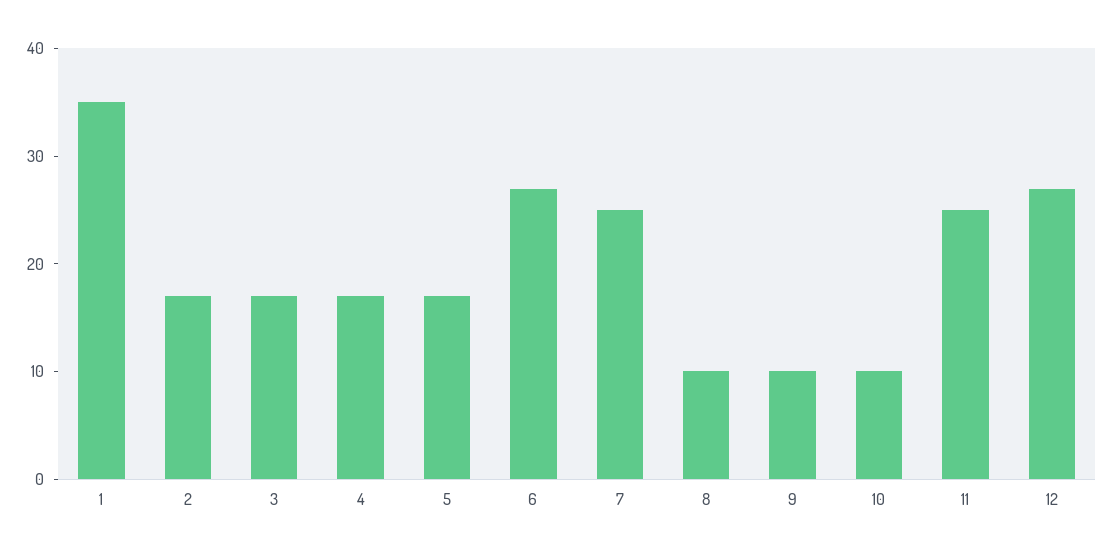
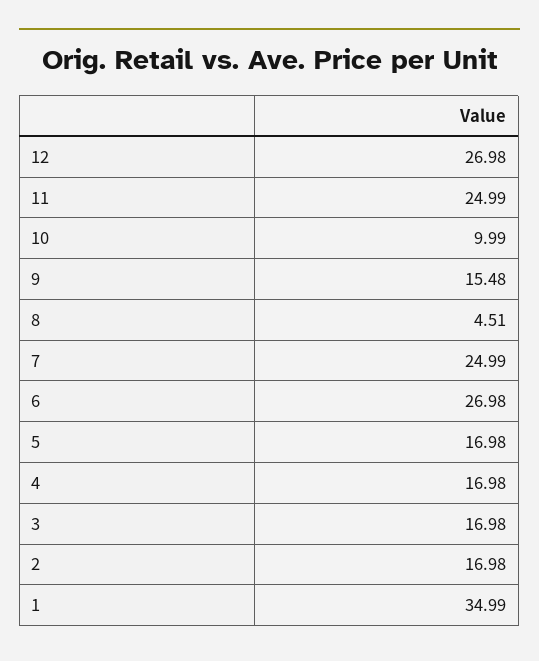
8: 10 -> 4.51
9: 10 -> 15.48

